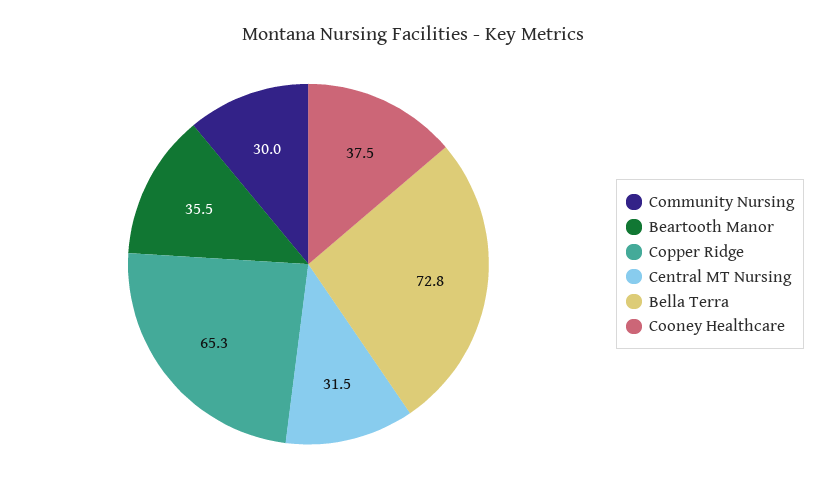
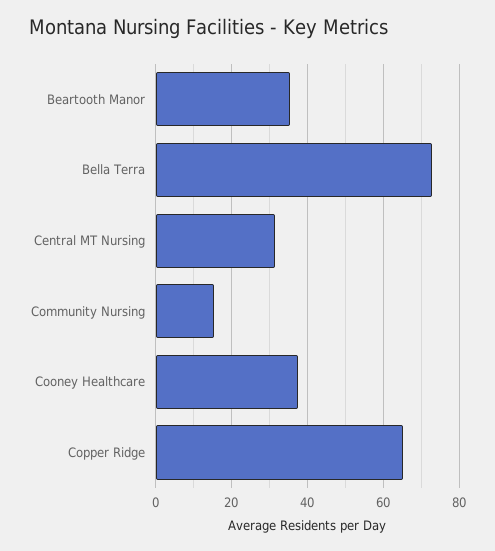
Community Nursing: 30 -> 16

